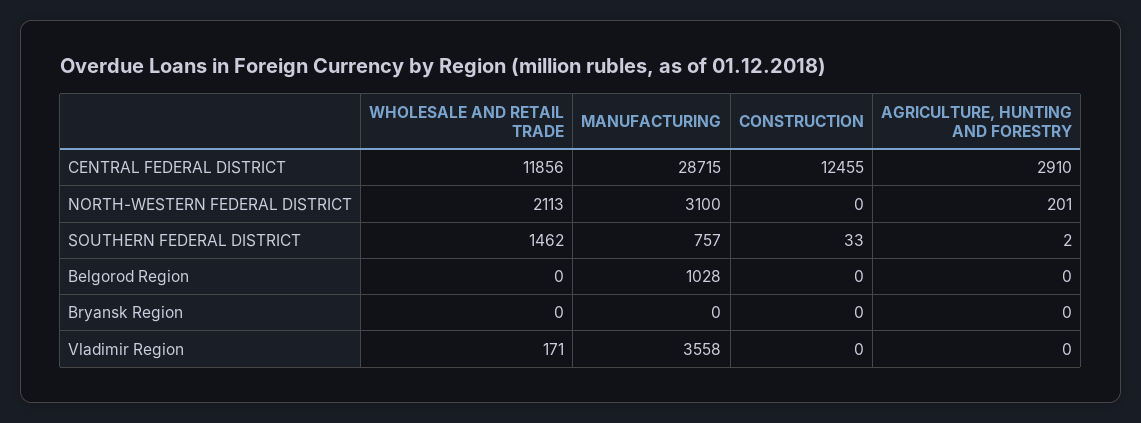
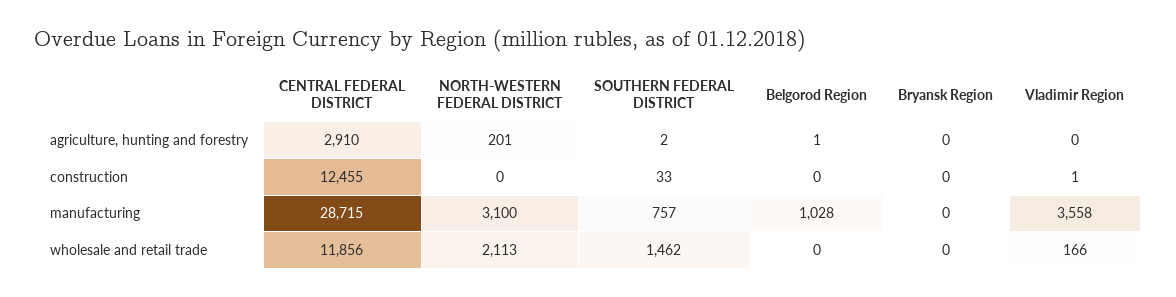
AGRICULTURE, HUNTING AND FORESTRY, Belgorod Region: 0 -> 1
WHOLESALE AND RETAIL TRADE, Vladimir Region: 171 -> 166
CONSTRUCTION, Vladimir Region: 0 -> 1

